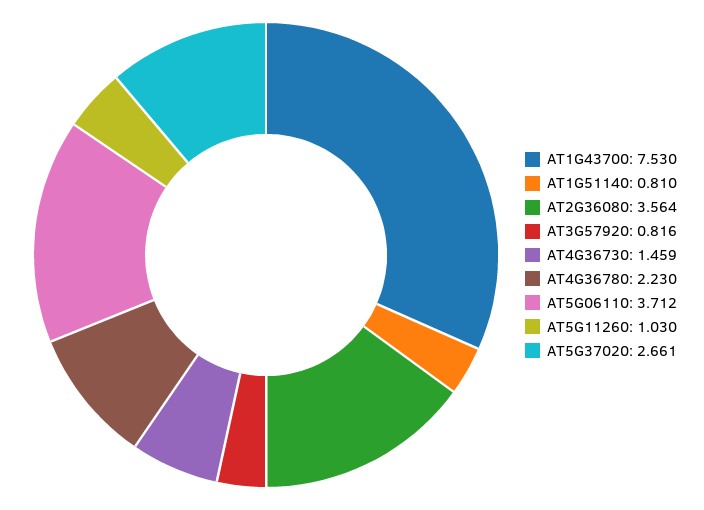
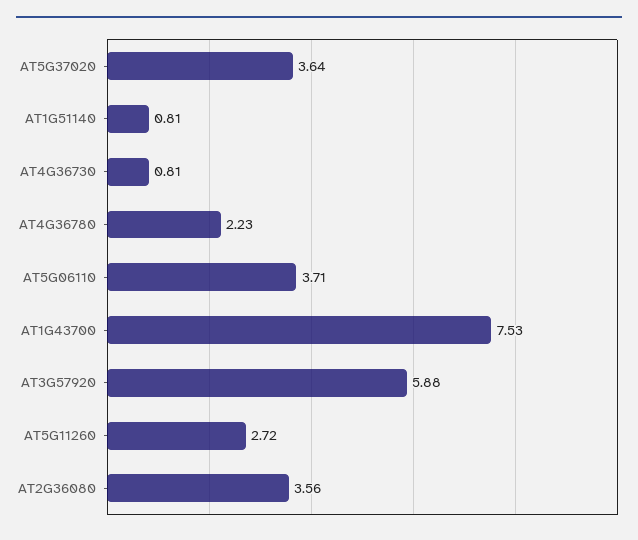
AT3G57920: 0.816 -> 5.88
AT4G36730: 1.459 -> 0.81
AT5G11260: 1.03 -> 2.72
AT5G37020: 2.661 -> 3.64

